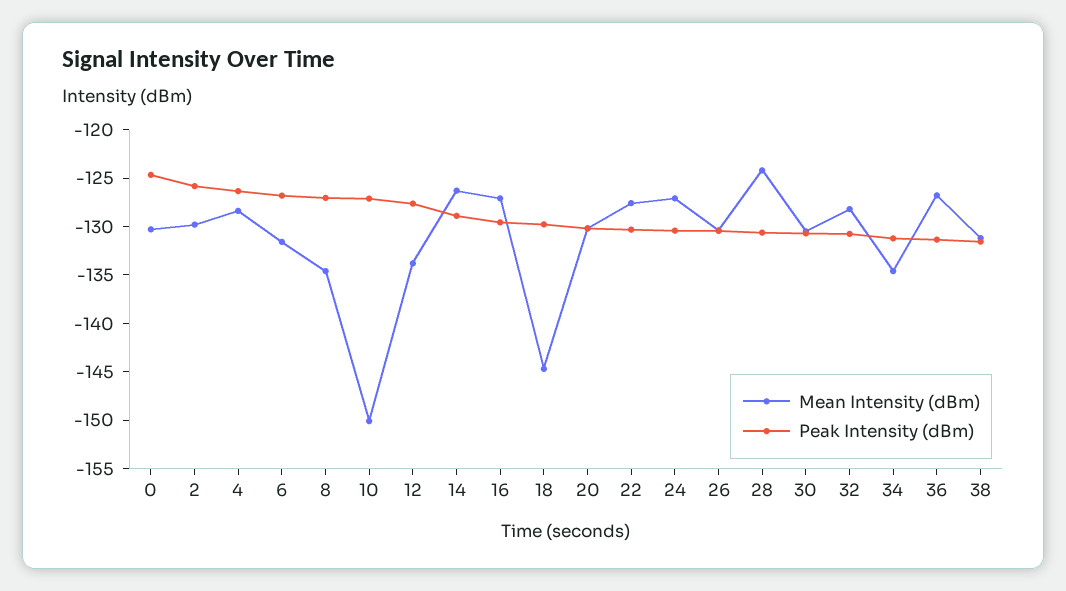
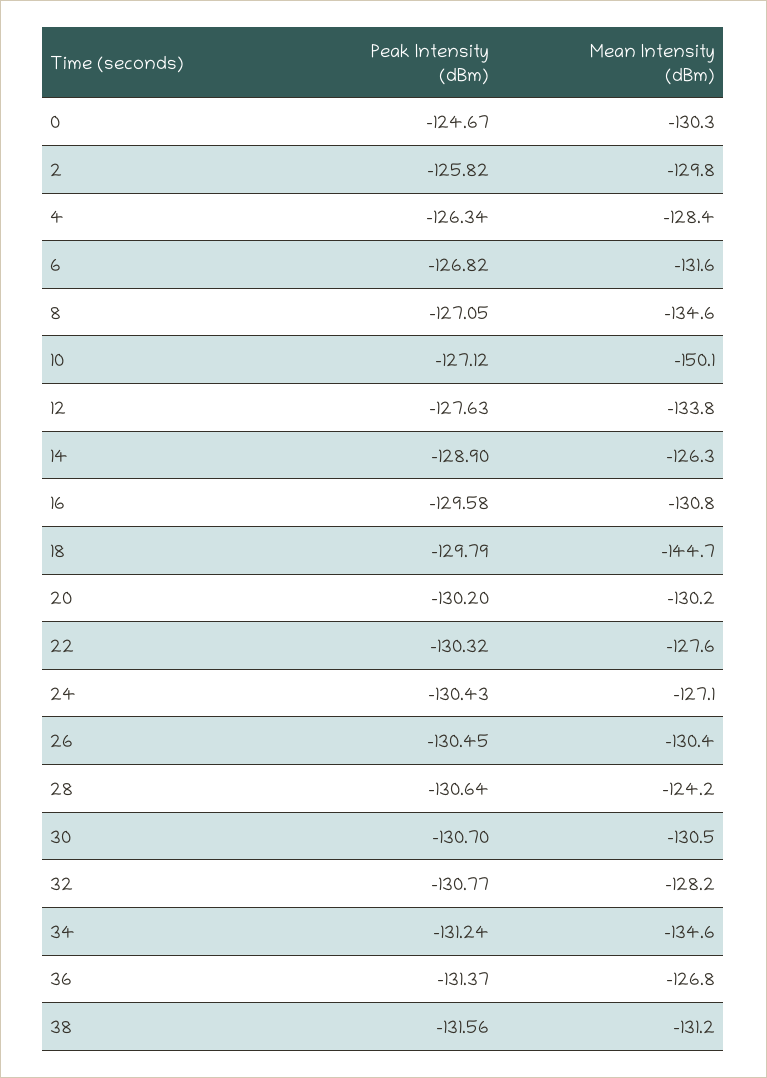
Mean Intensity (dBm), 16: -127 -> -130.8

